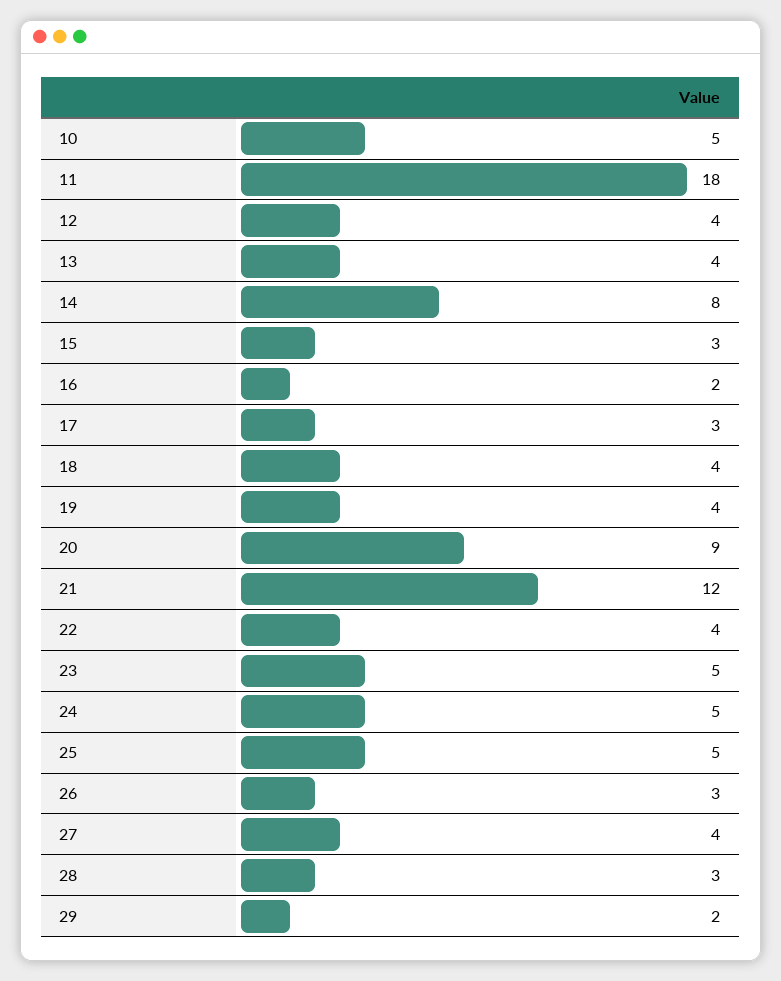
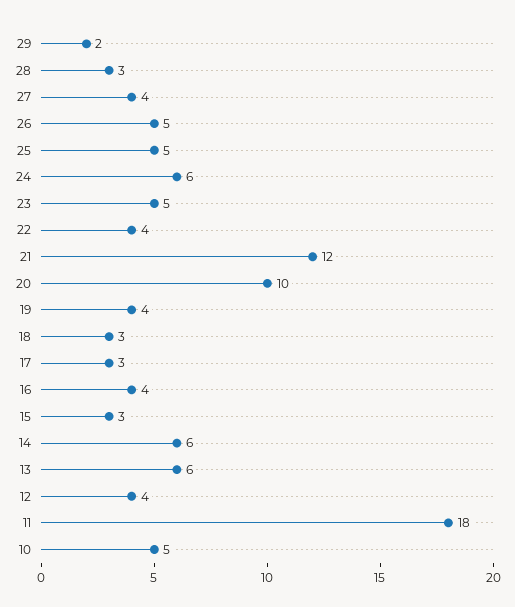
13: 4 -> 6
14: 8 -> 6
16: 2 -> 4
18: 4 -> 3
20: 9 -> 10
24: 5 -> 6
26: 3 -> 5

